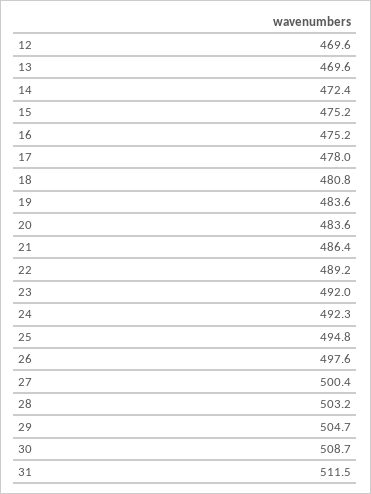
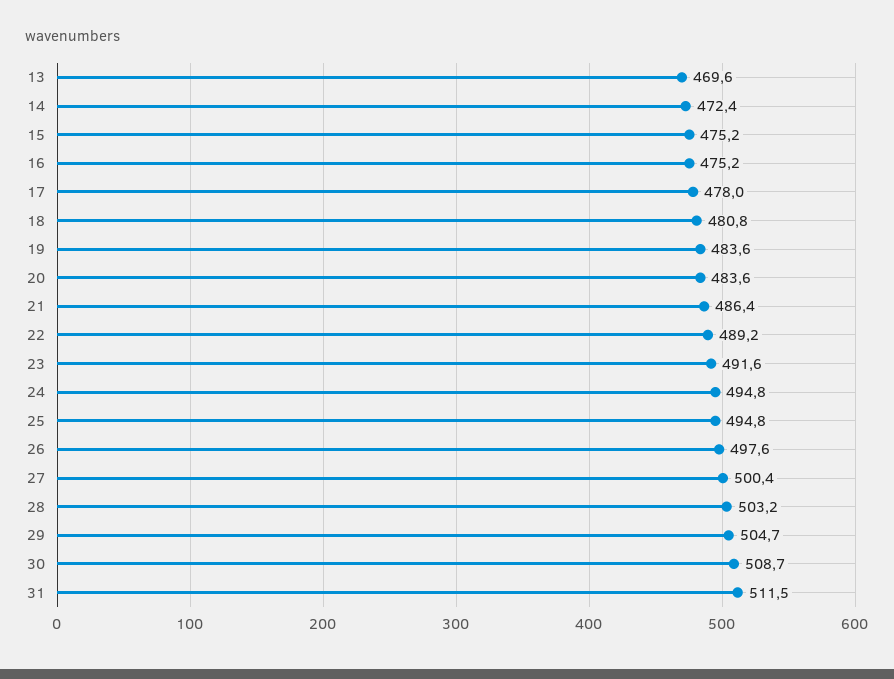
12: 469.6 -> none
23: 492 -> 491.6
24: 492.3 -> 494.8

